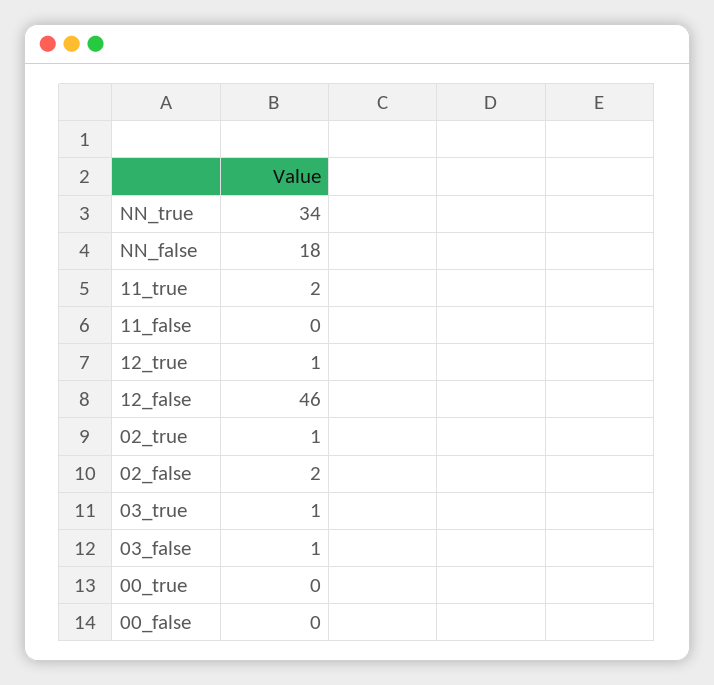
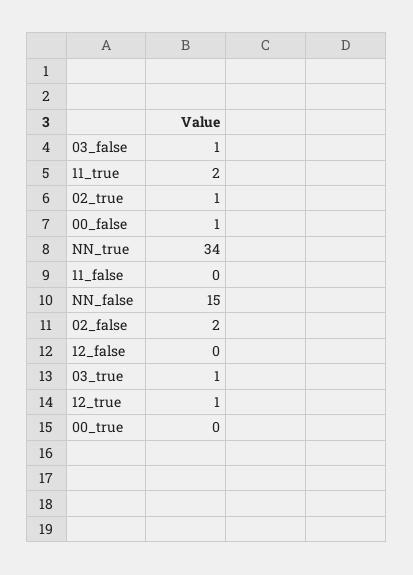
NN_false: 18 -> 15
12_false: 46 -> 0
00_false: 0 -> 1

